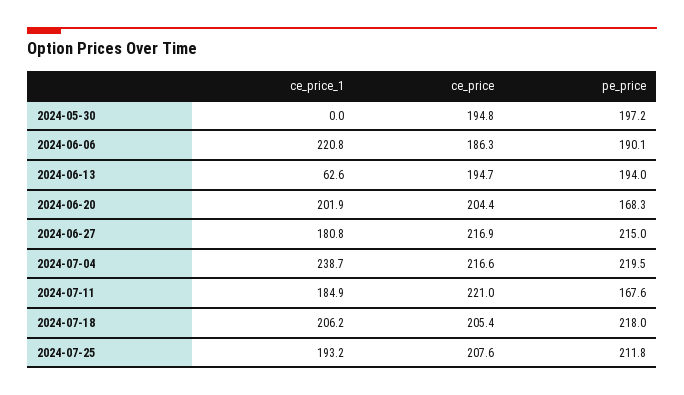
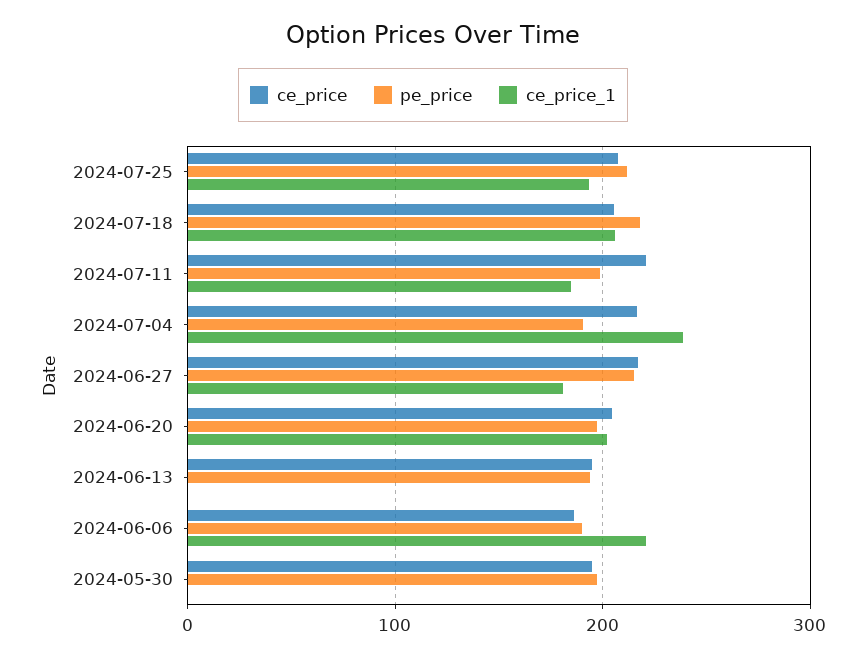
ce_price_1, 2024-06-13: 62.6 -> 0
pe_price, 2024-06-20: 168.3 -> 200
pe_price, 2024-07-04: 219.5 -> 190
pe_price, 2024-07-11: 167.6 -> 200

